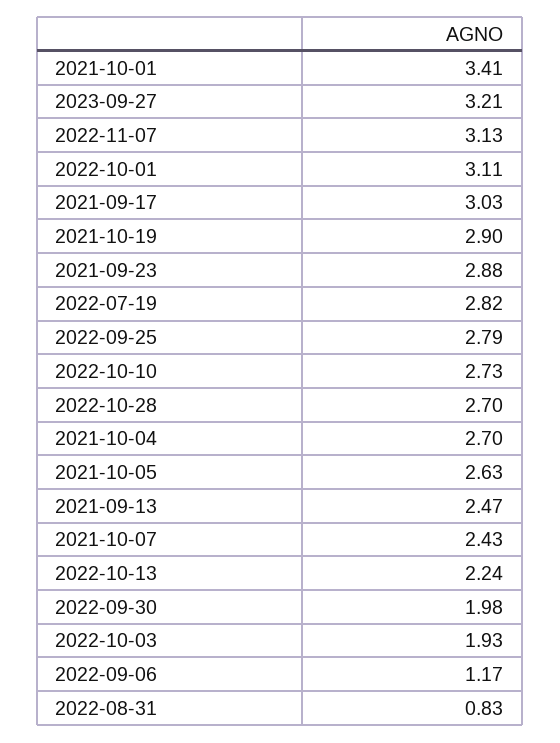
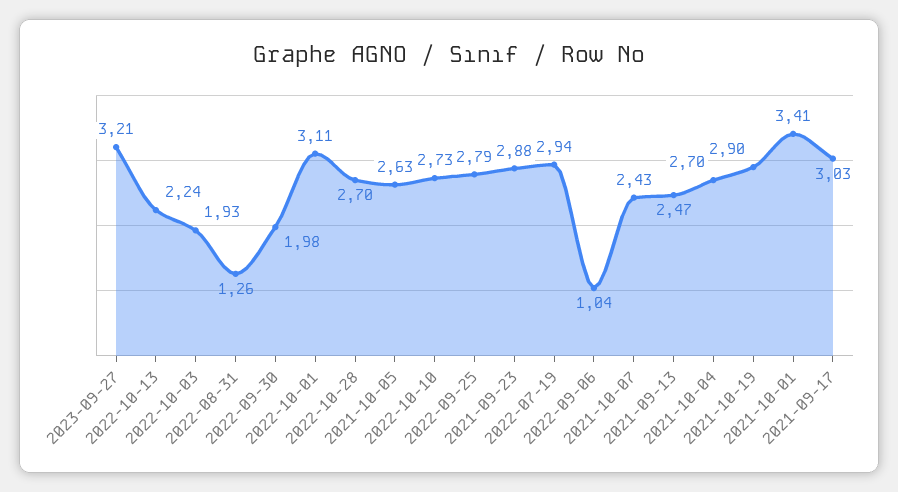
2022-11-07: 3.13 -> none
2022-07-19: 2.82 -> 2.94
2022-09-06: 1.17 -> 1.04
2022-08-31: 0.83 -> 1.26

